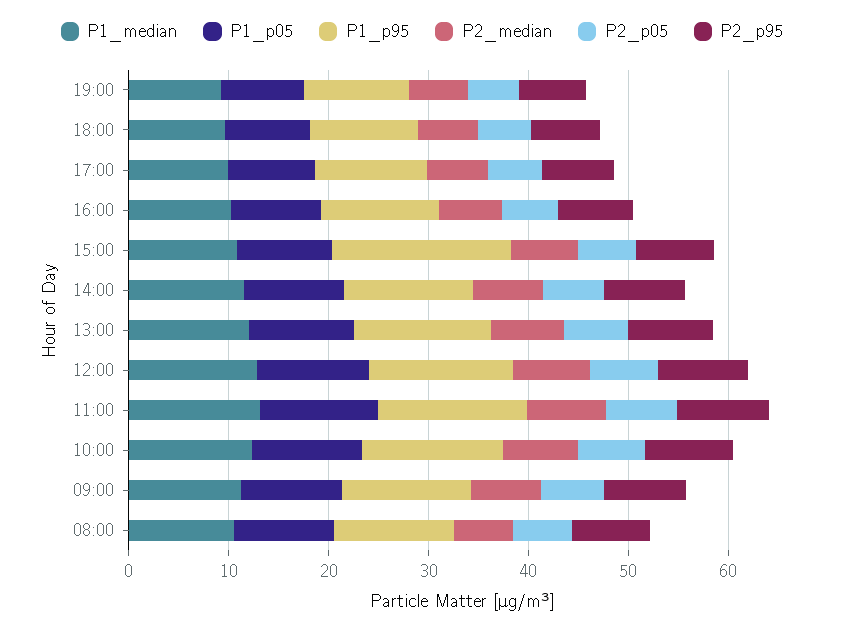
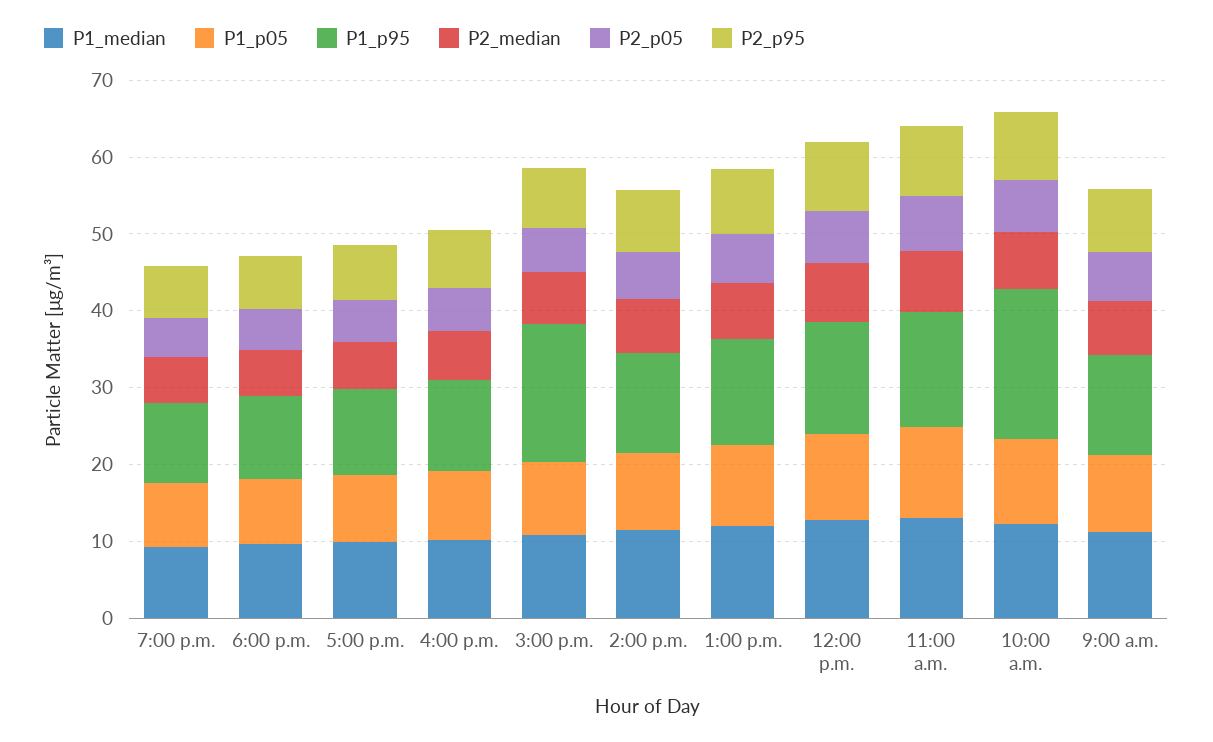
P1_p95, 10:00: 14 -> 20
P1_median, 08:00: 10 -> none
P1_p05, 08:00: 10 -> none
P1_p95, 08:00: 12 -> none
P2_median, 08:00: 6 -> none
P2_p05, 08:00: 6 -> none
P2_p95, 08:00: 8 -> none

